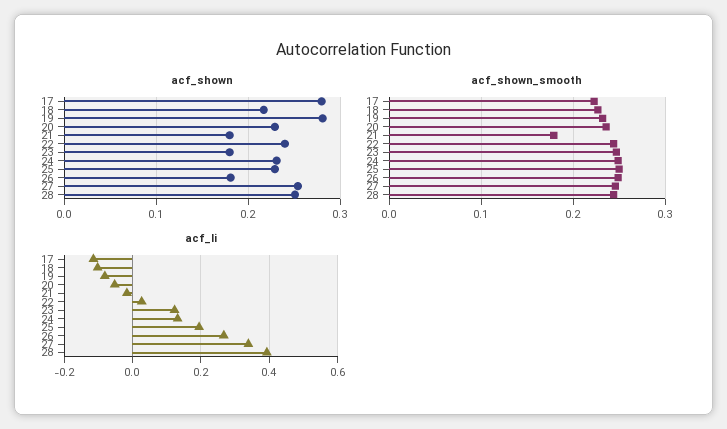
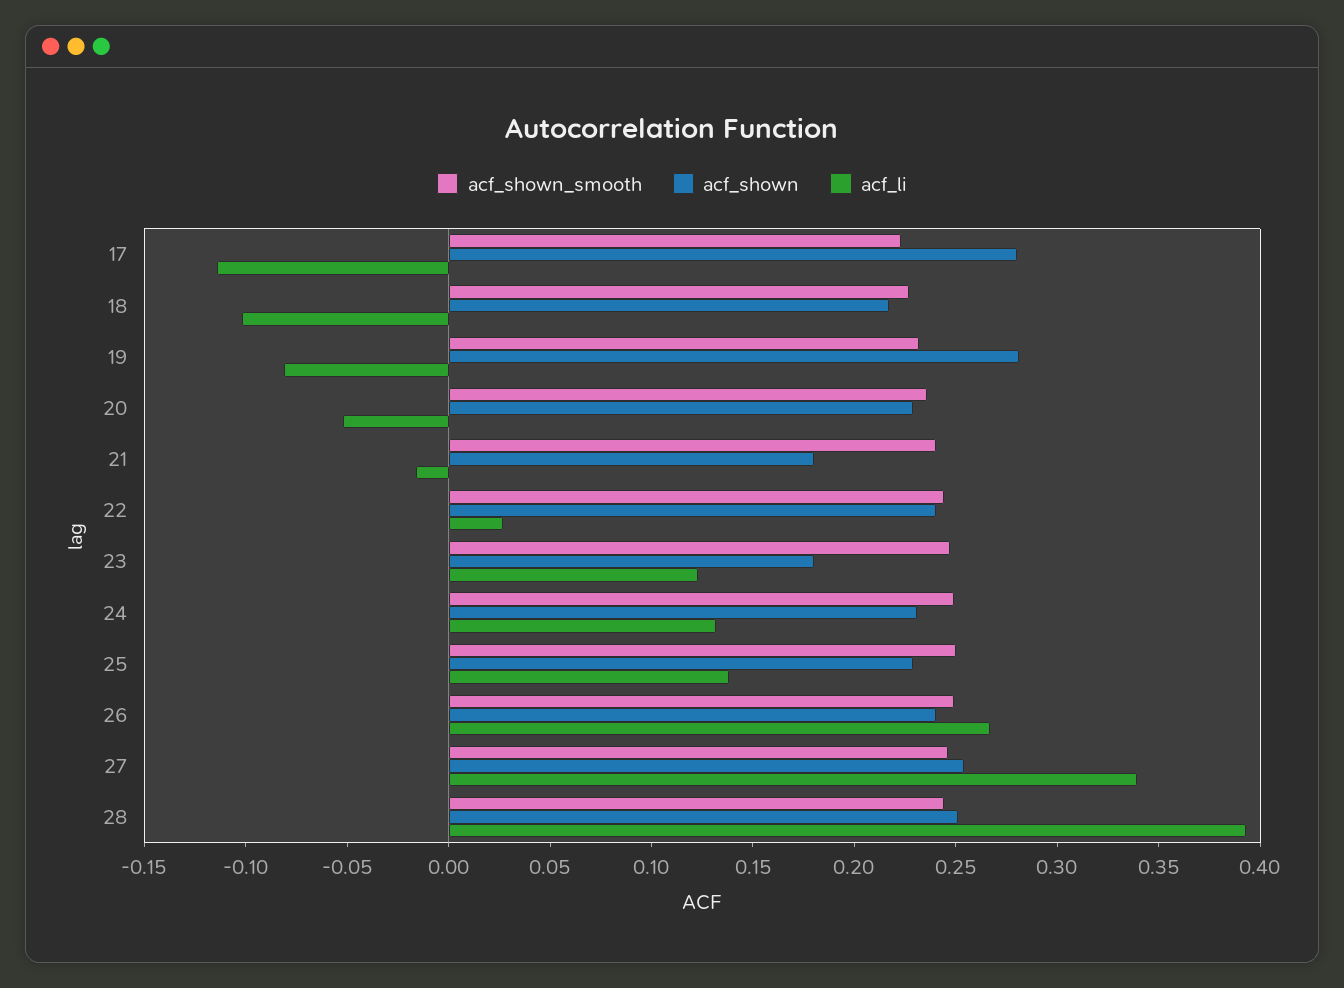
acf_shown, 26: 0.18 -> 0.24
acf_shown_smooth, 21: 0.18 -> 0.24
acf_li, 25: 0.2 -> 0.14

